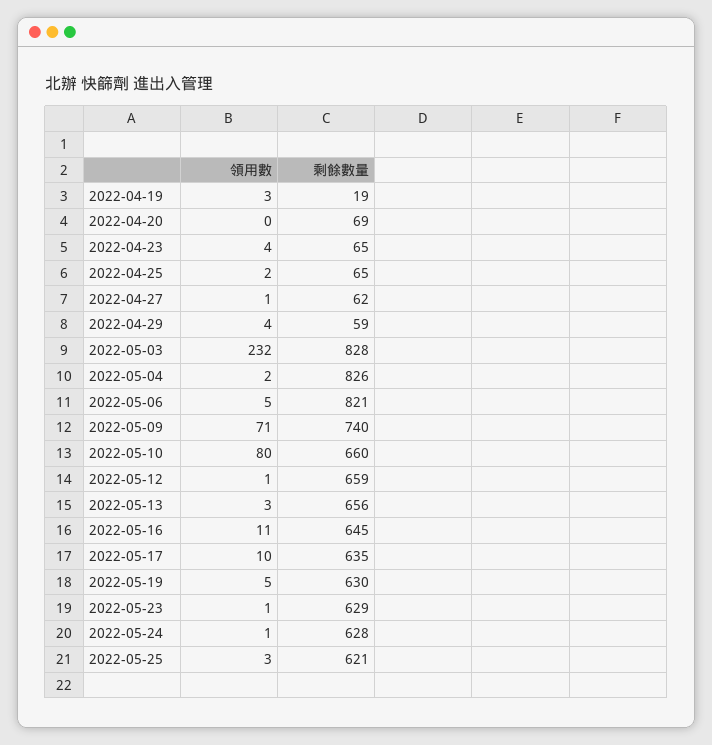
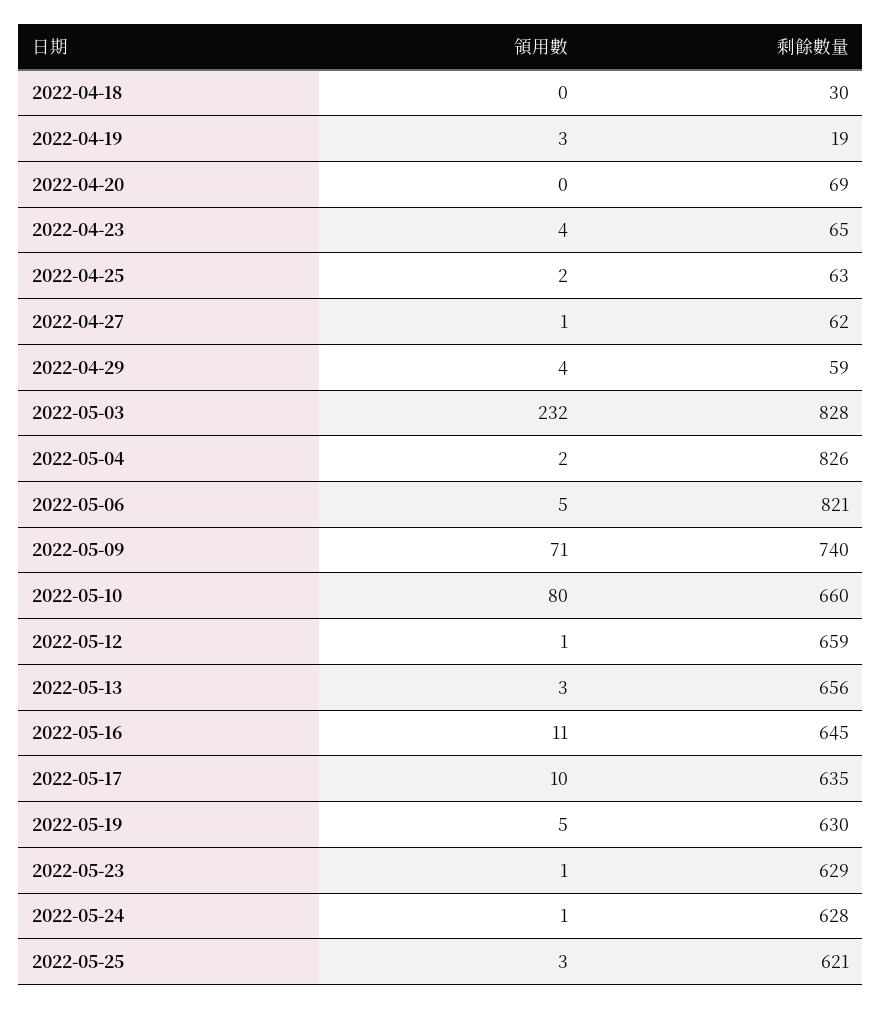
剩餘數量, 2022-04-25: 65 -> 63
領用數, 2022-04-18: none -> 0
剩餘數量, 2022-04-18: none -> 30

